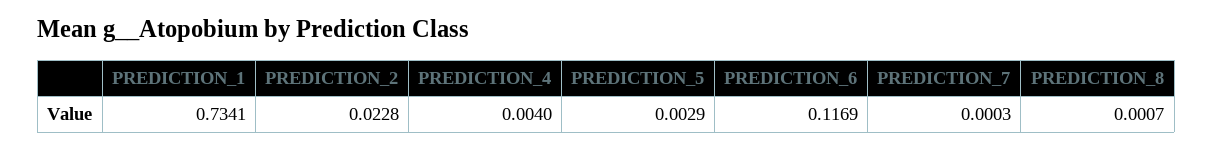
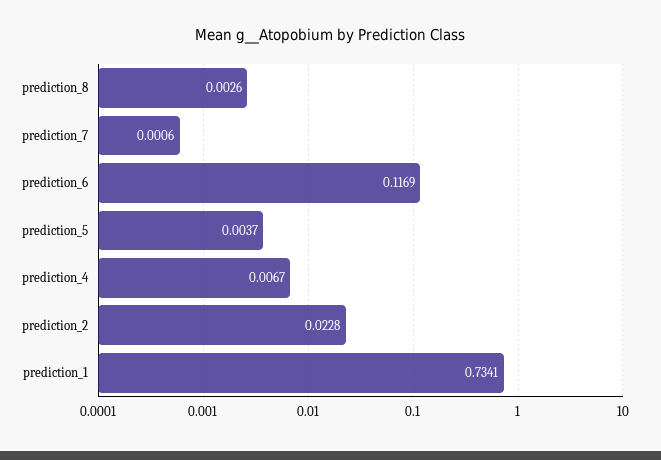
PREDICTION_4: 0.004 -> 0.0067
PREDICTION_5: 0.0029 -> 0.0037
PREDICTION_7: 0.0003 -> 0.0006
PREDICTION_8: 0.0007 -> 0.0026

